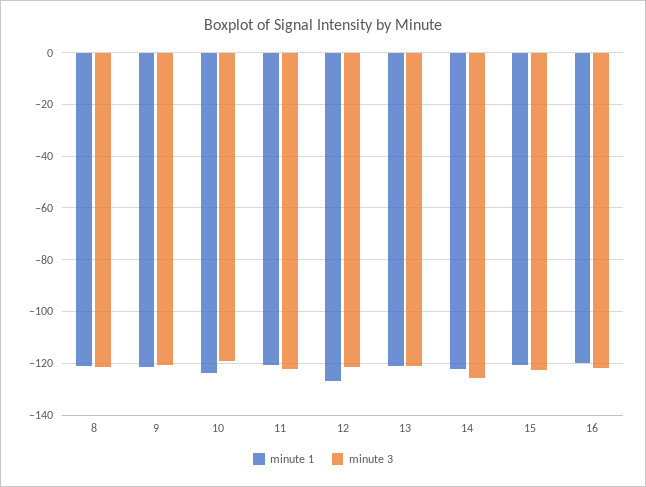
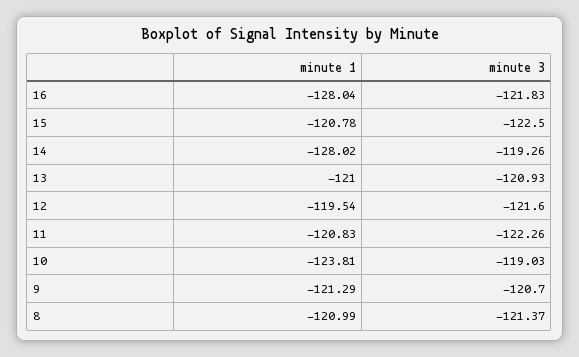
minute 1, 12: -127.5 -> -119.54
minute 1, 14: -122.5 -> -128.02
minute 3, 14: -125 -> -119.26
minute 1, 16: -120 -> -128.04

